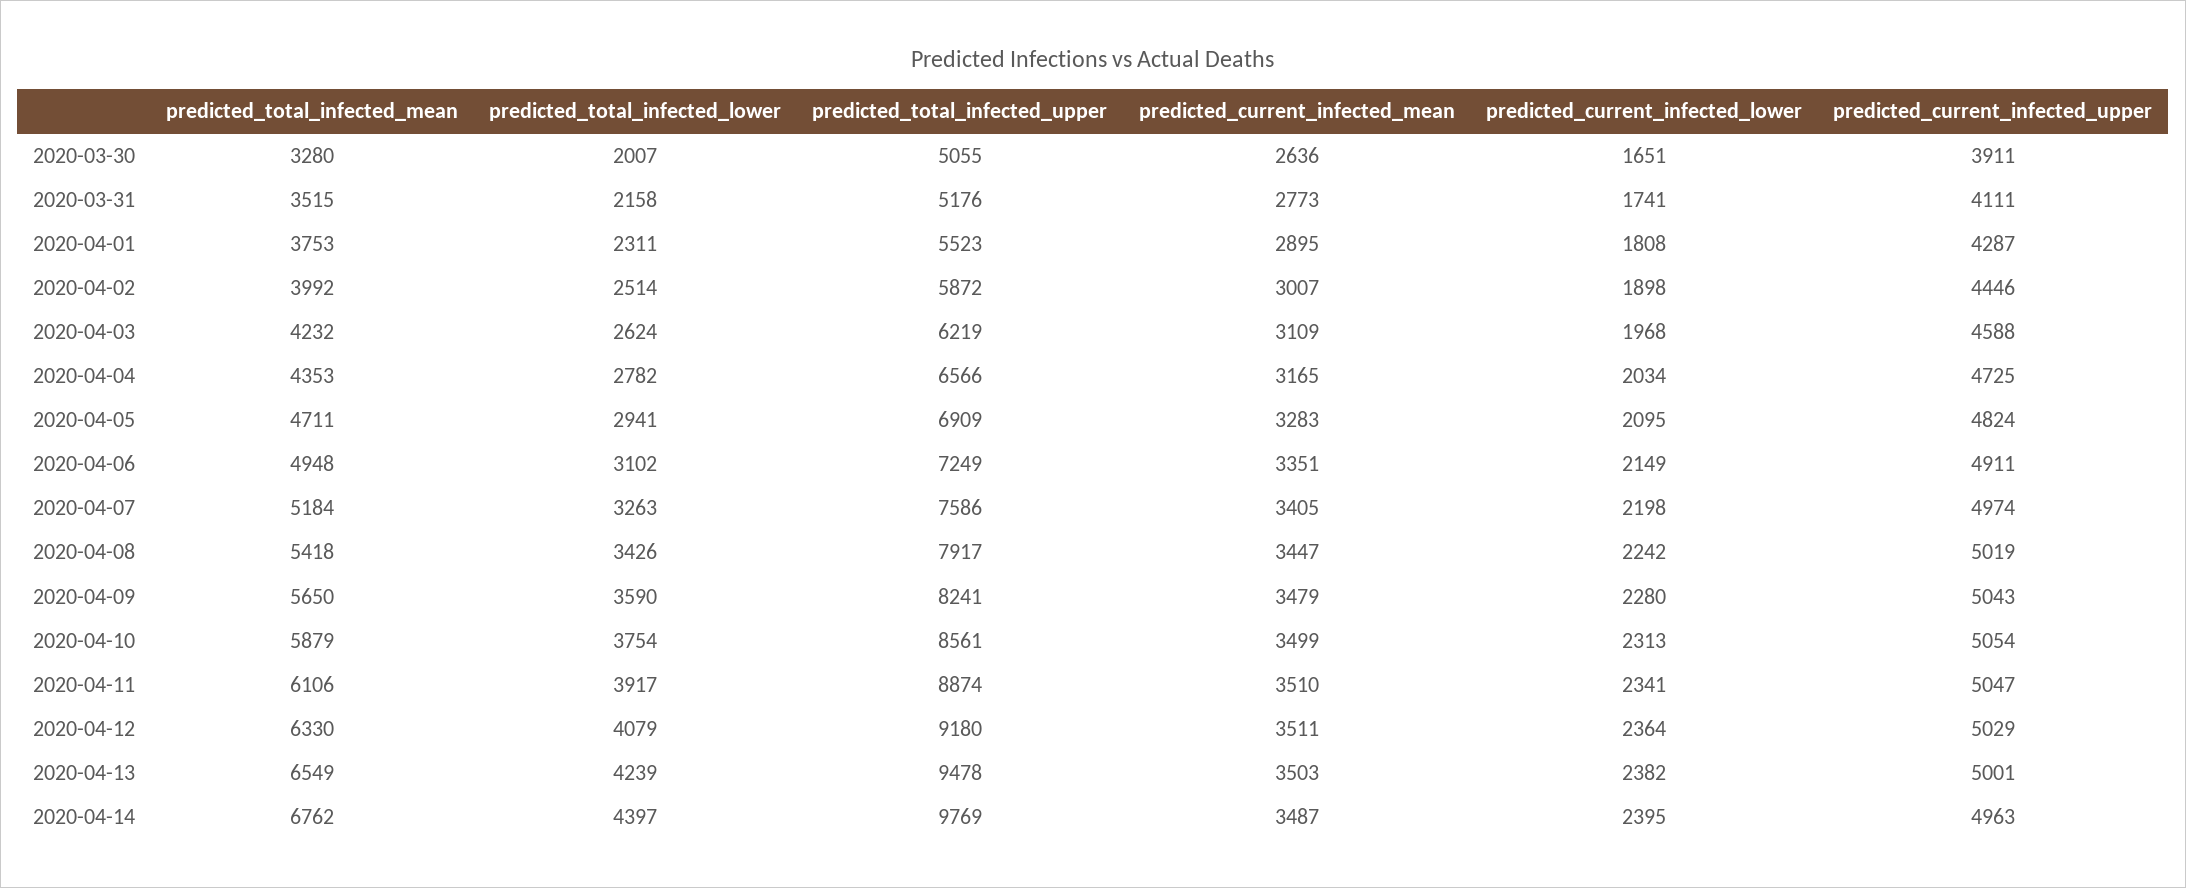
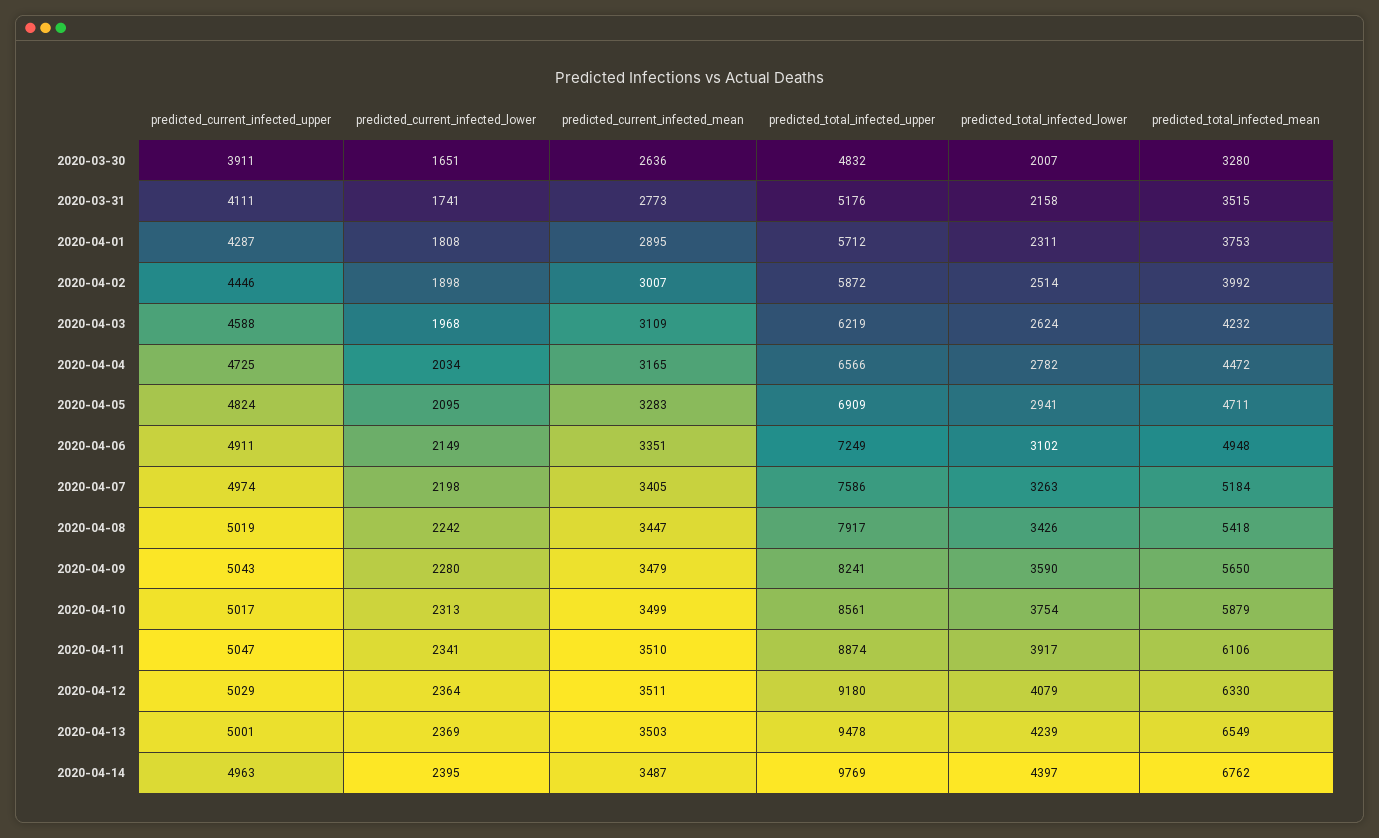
predicted_total_infected_upper, 2020-03-30: 5055 -> 4832
predicted_total_infected_upper, 2020-04-01: 5523 -> 5712
predicted_total_infected_mean, 2020-04-04: 4353 -> 4472
predicted_current_infected_upper, 2020-04-10: 5054 -> 5017
predicted_current_infected_lower, 2020-04-13: 2382 -> 2369

